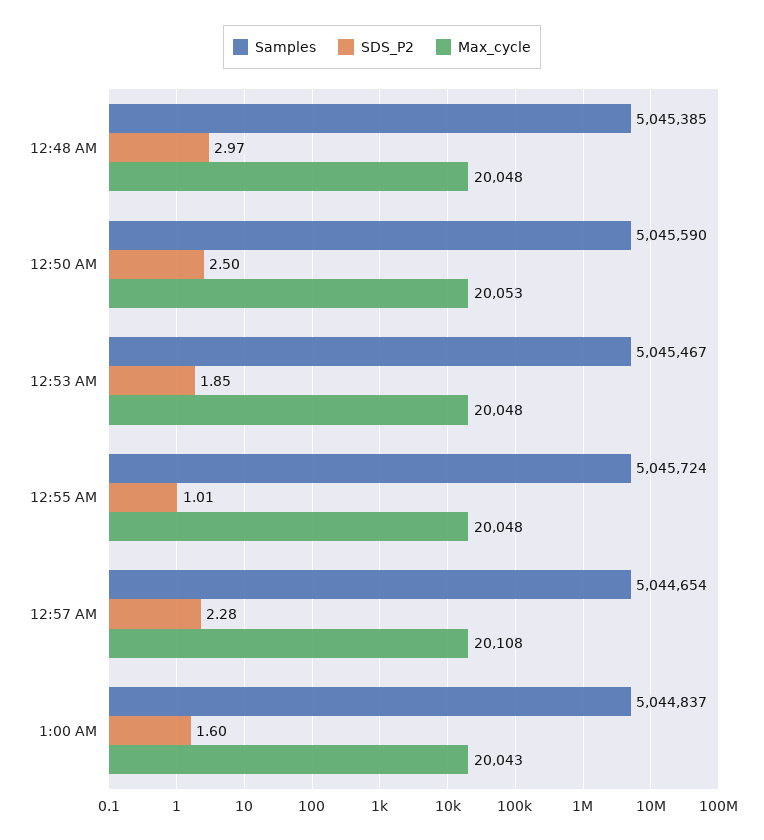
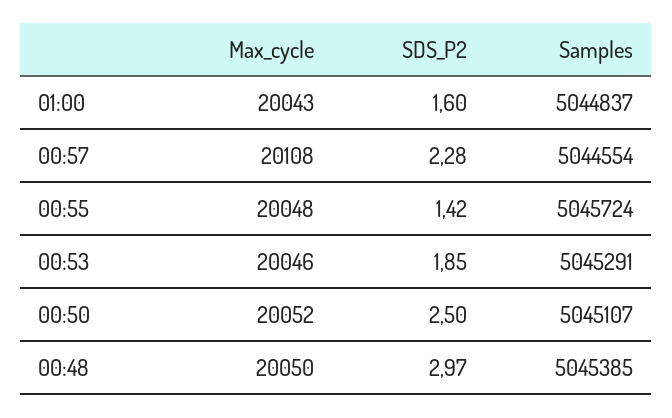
Max_cycle, 12:48 AM: 20048 -> 20050
Samples, 12:50 AM: 5045590 -> 5045107
Max_cycle, 12:50 AM: 20053 -> 20052
Samples, 12:53 AM: 5045467 -> 5045291
Max_cycle, 12:53 AM: 20048 -> 20046
SDS_P2, 12:55 AM: 1.01 -> 1.42
Samples, 12:57 AM: 5044654 -> 5044554

